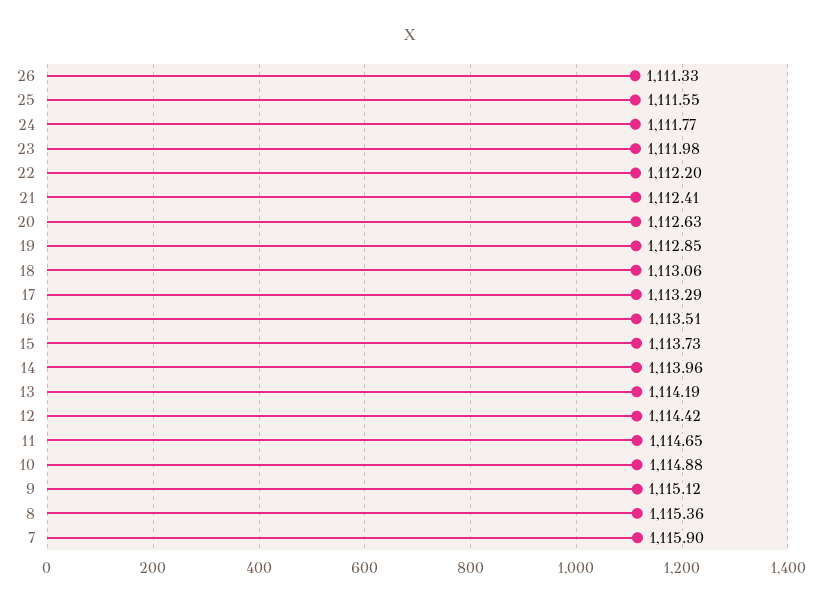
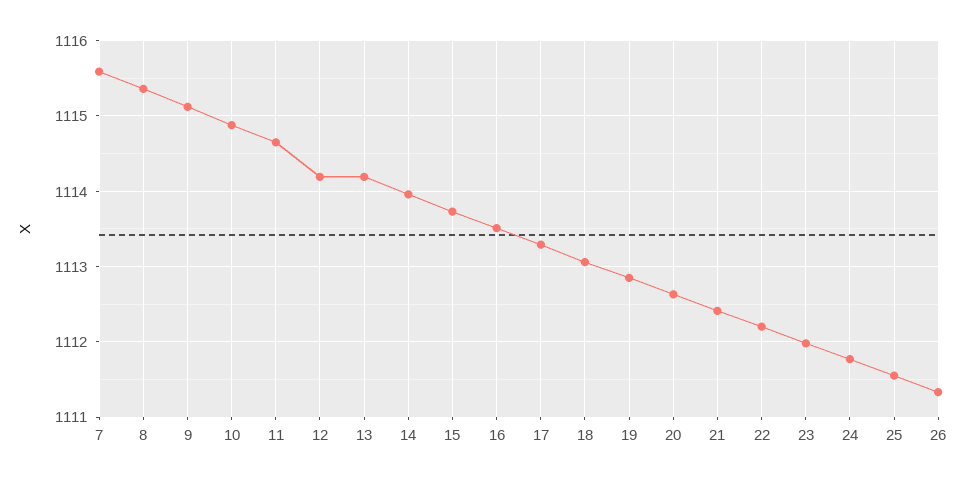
12: 1114.42 -> 1114.2
7: 1115.9 -> 1115.6

